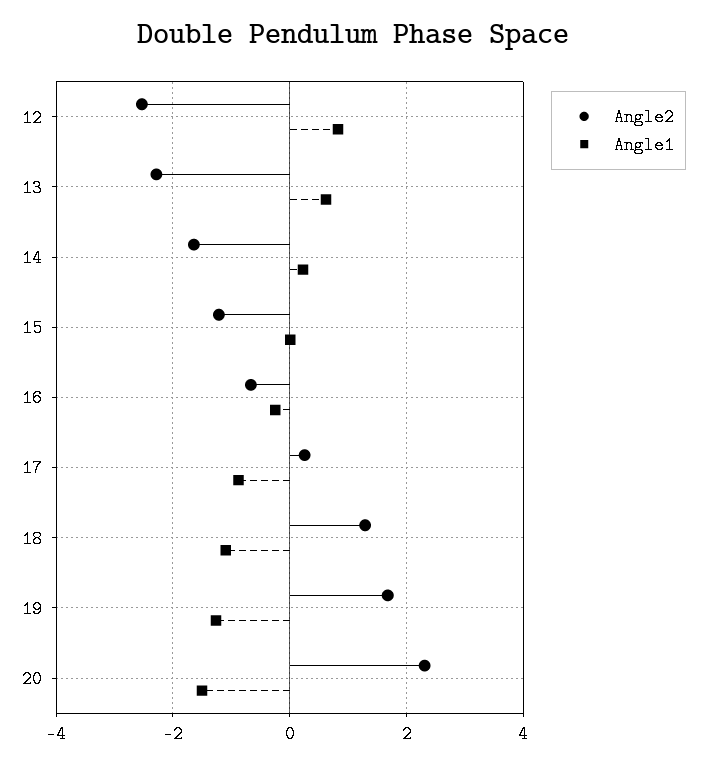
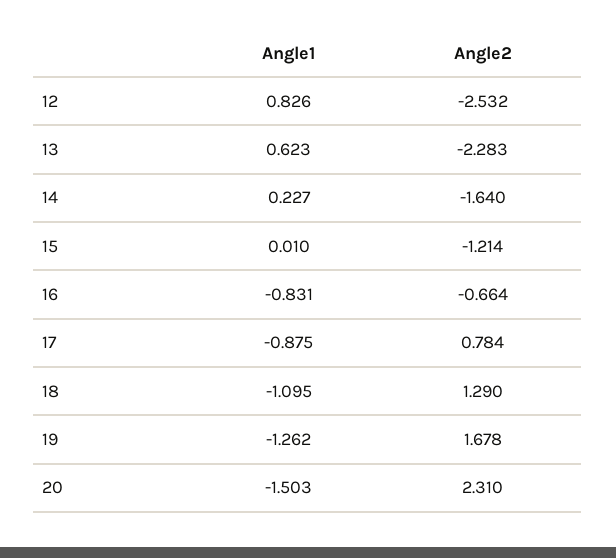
Angle1, 16: -0.2 -> -0.831
Angle2, 17: 0.2 -> 0.784

